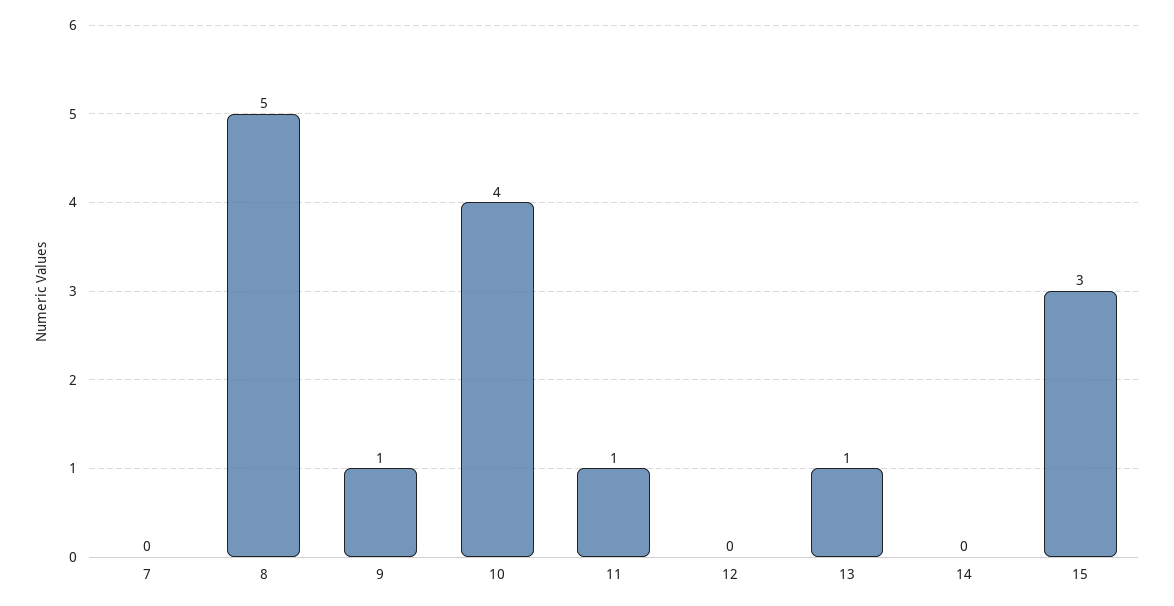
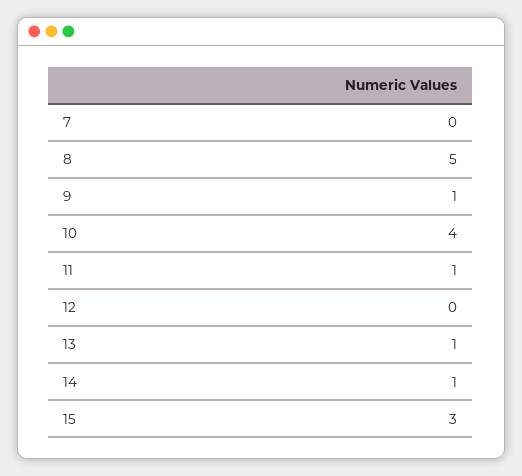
14: 0 -> 1

